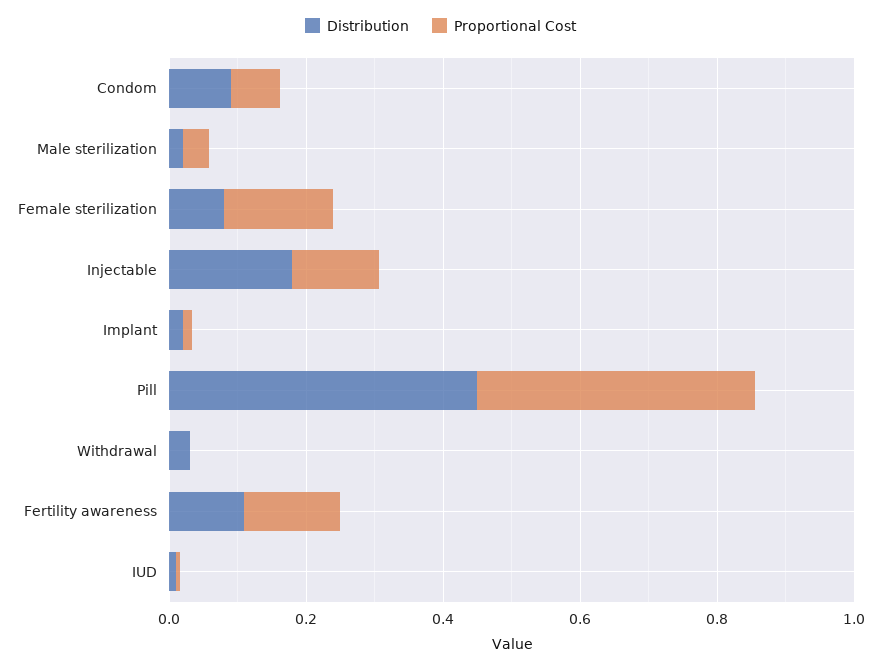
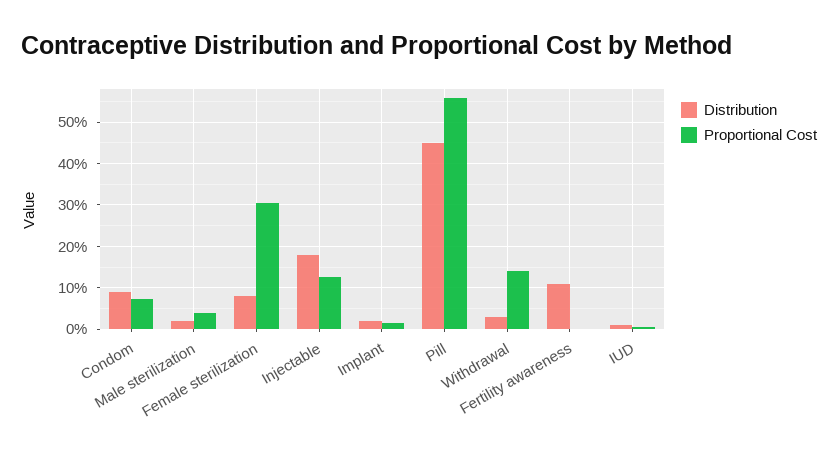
Proportional Cost, Female sterilization: 0.15 -> 0.3
Proportional Cost, Pill: 0.4 -> 0.56
Proportional Cost, Withdrawal: 0 -> 0.14
Proportional Cost, Fertility awareness: 0.15 -> 0

